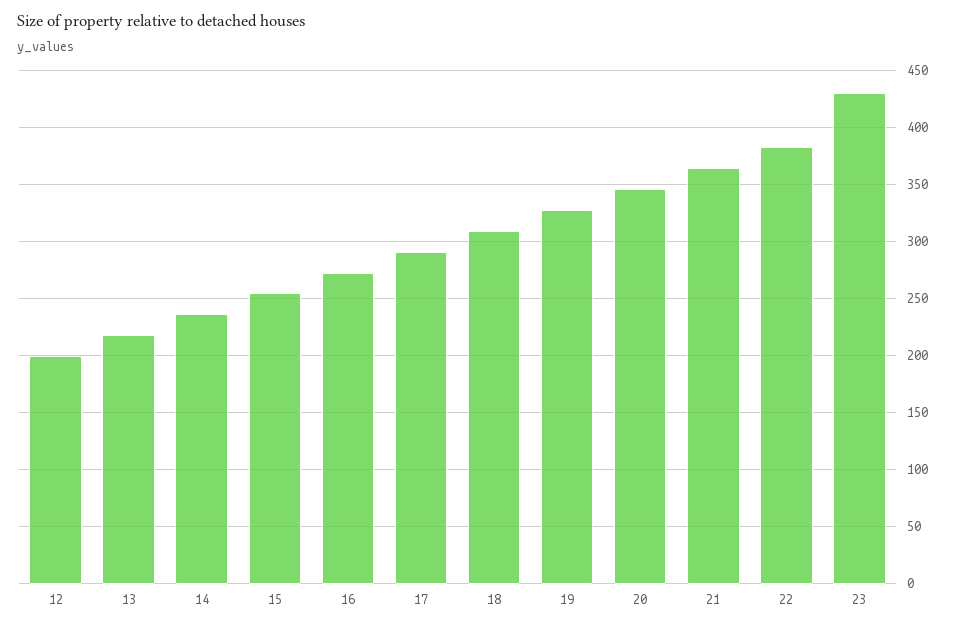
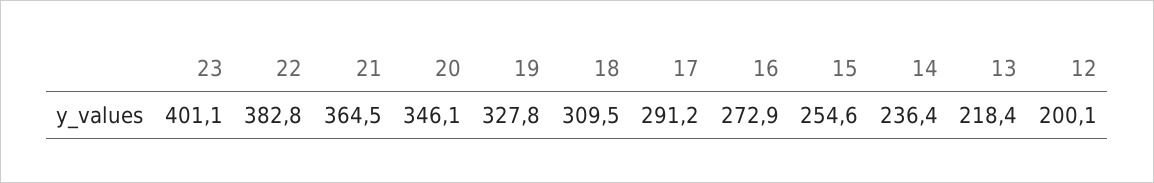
23: 430 -> 401.1

